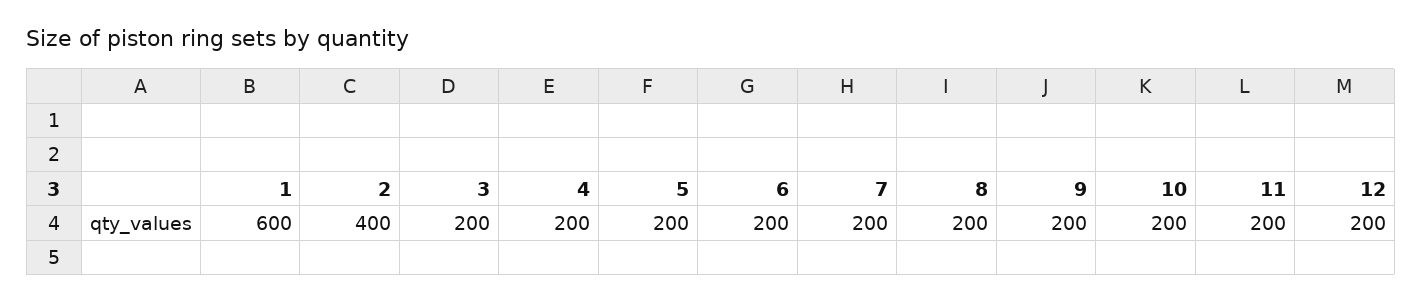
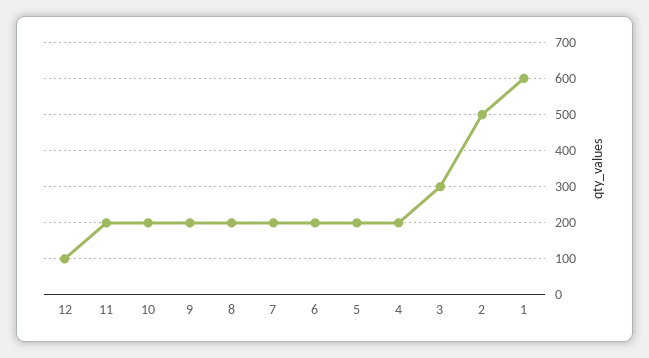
2: 400 -> 500
3: 200 -> 300
12: 200 -> 100

